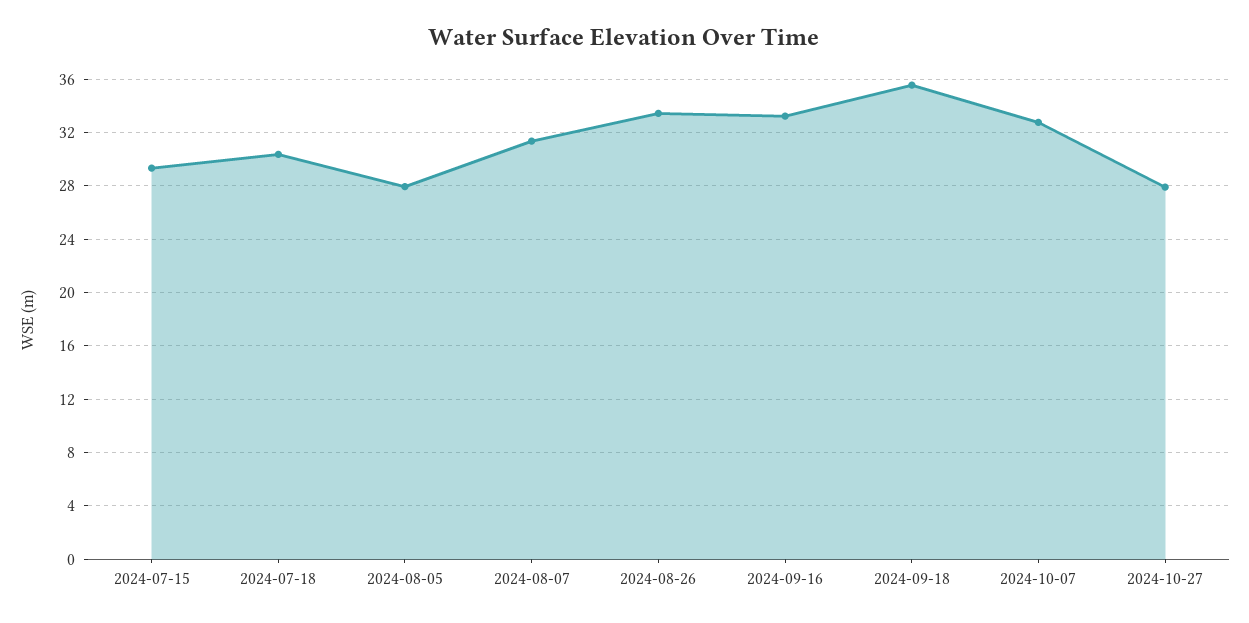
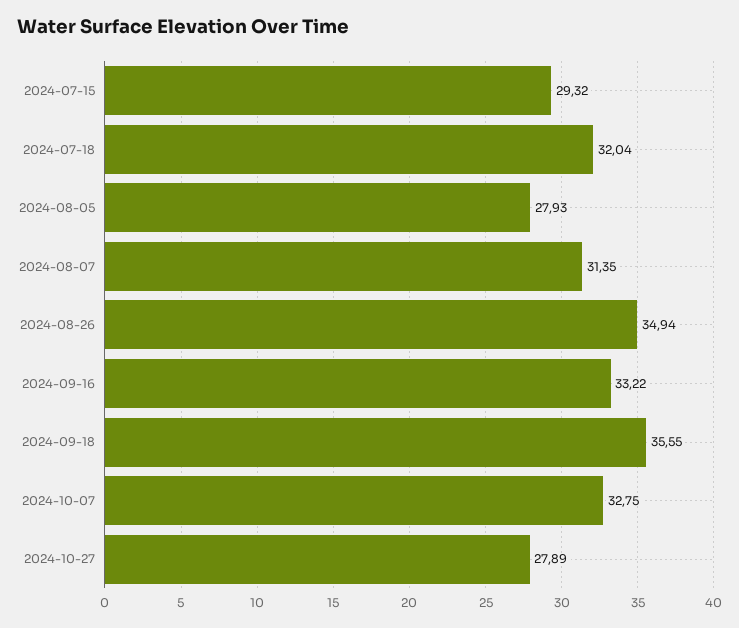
2024-07-18: 30.5 -> 32.04
2024-08-26: 33.5 -> 34.94

